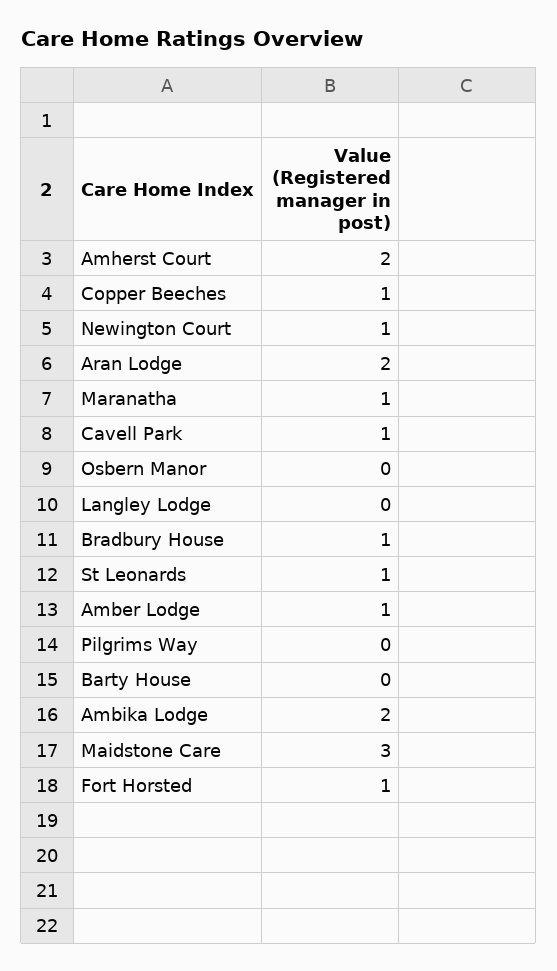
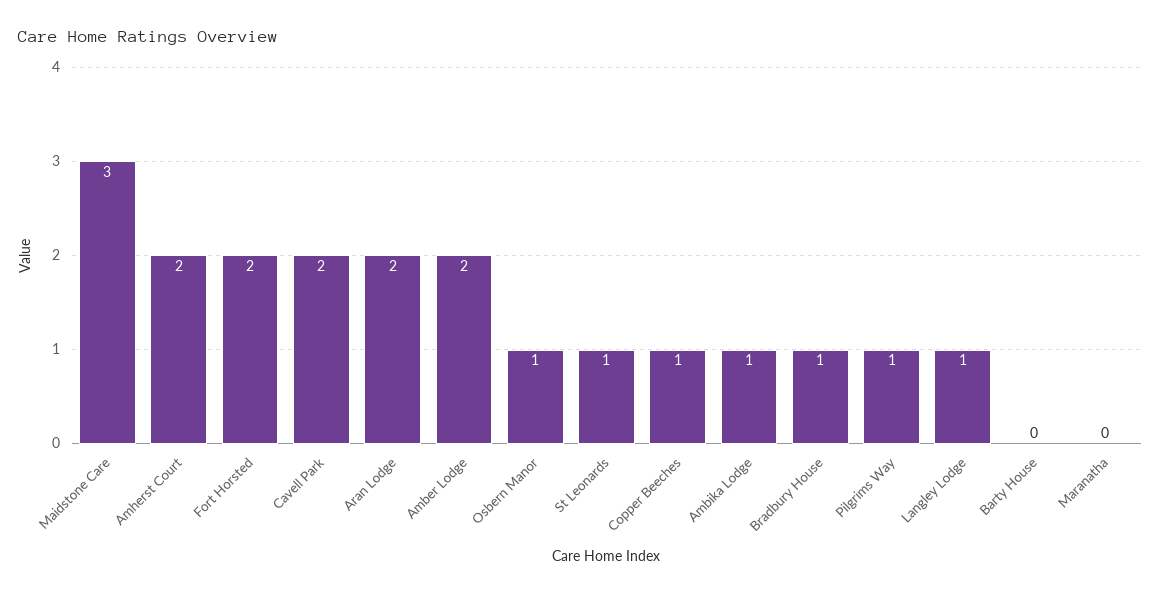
Newington Court: 1 -> none
Maranatha: 1 -> 0
Cavell Park: 1 -> 2
Osbern Manor: 0 -> 1
Langley Lodge: 0 -> 1
Amber Lodge: 1 -> 2
Pilgrims Way: 0 -> 1
Ambika Lodge: 2 -> 1
Fort Horsted: 1 -> 2

